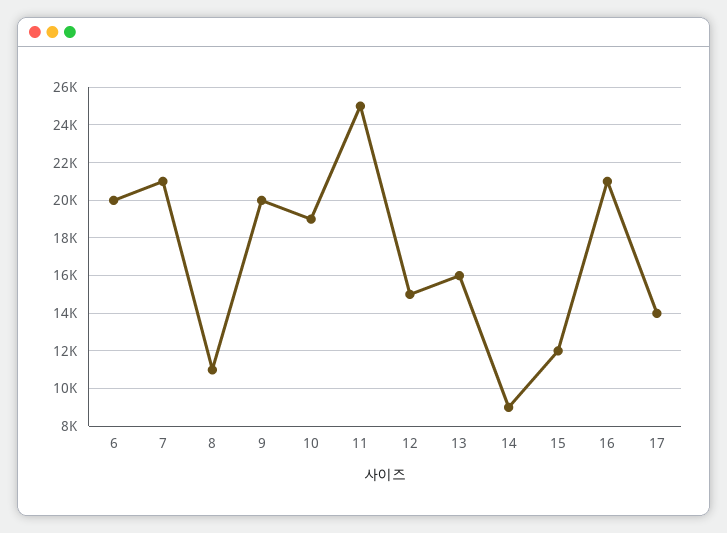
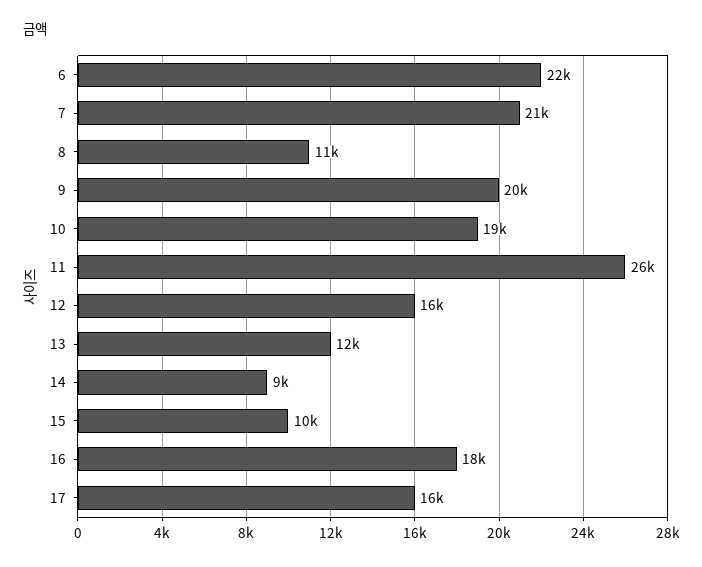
6: 20000 -> 22000
11: 25000 -> 26000
12: 15000 -> 16000
13: 16000 -> 12000
15: 12000 -> 10000
16: 21000 -> 18000
17: 14000 -> 16000

